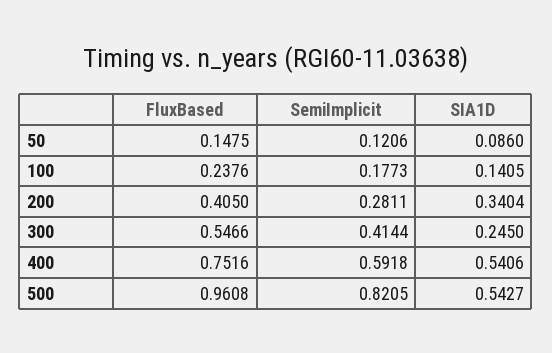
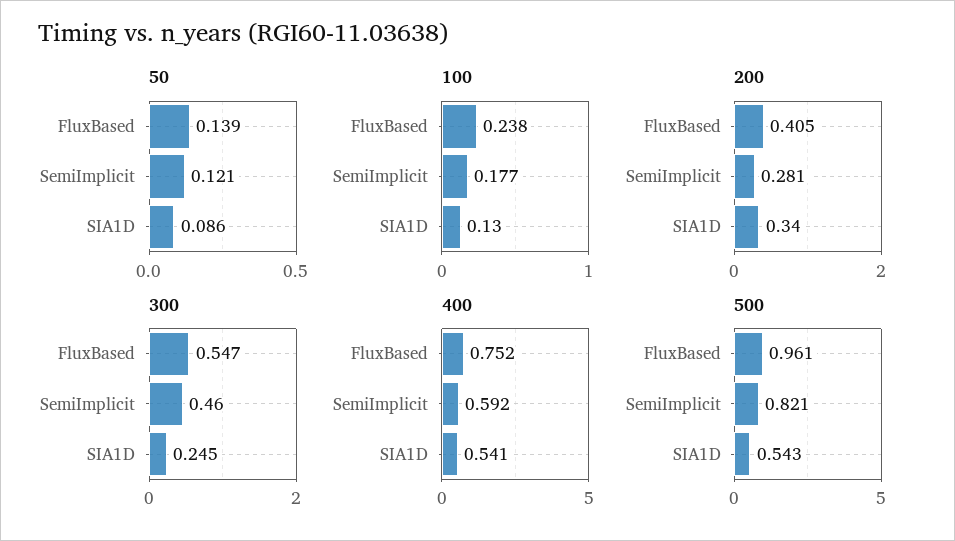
50, FluxBased: 0.1475 -> 0.139
100, SIA1D: 0.1405 -> 0.13
300, SemiImplicit: 0.4144 -> 0.46

